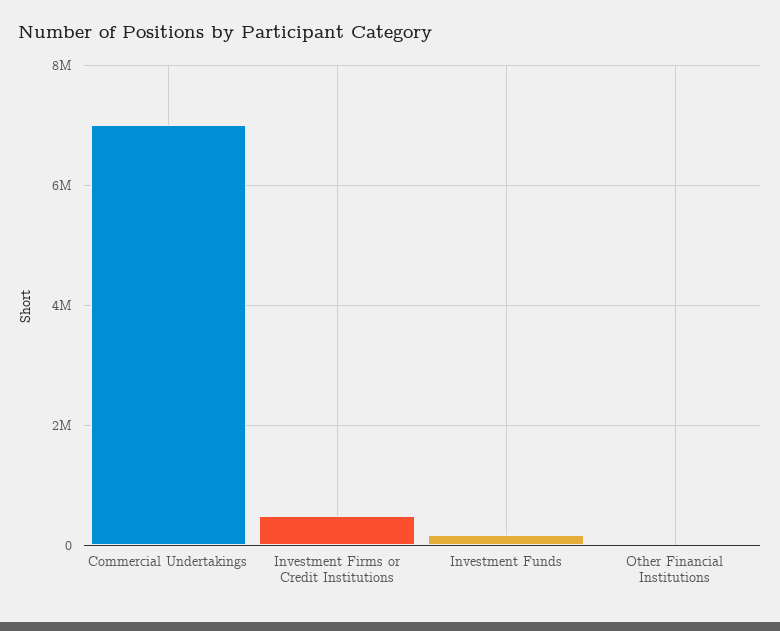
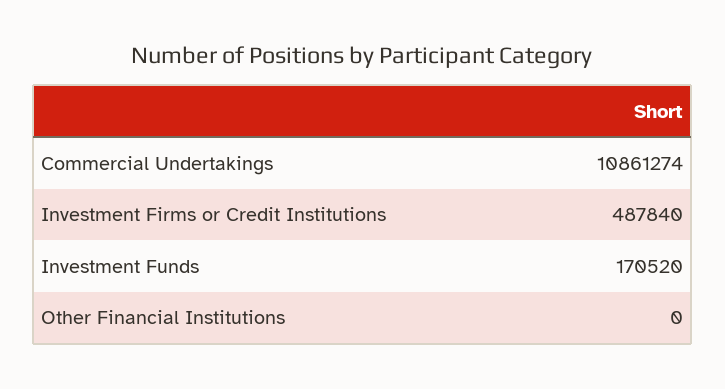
Commercial Undertakings: 7000000 -> 10861274

